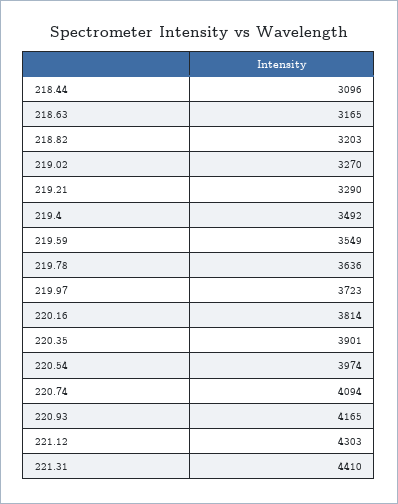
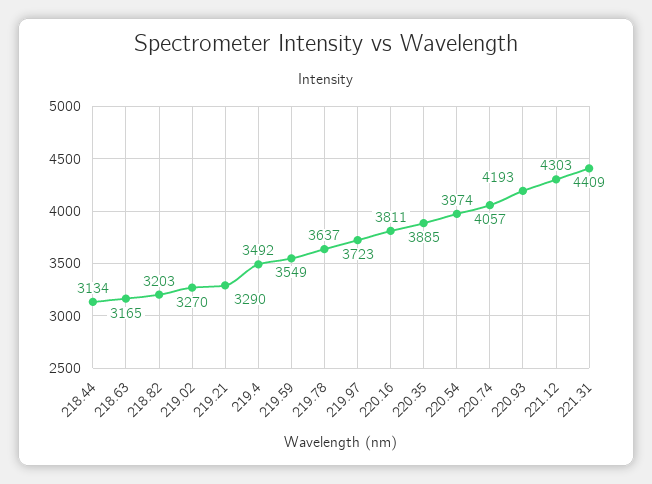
218.44: 3096 -> 3134
219.78: 3636 -> 3637
220.16: 3814 -> 3811
220.35: 3901 -> 3885
220.74: 4094 -> 4057
220.93: 4165 -> 4193
221.31: 4410 -> 4409

